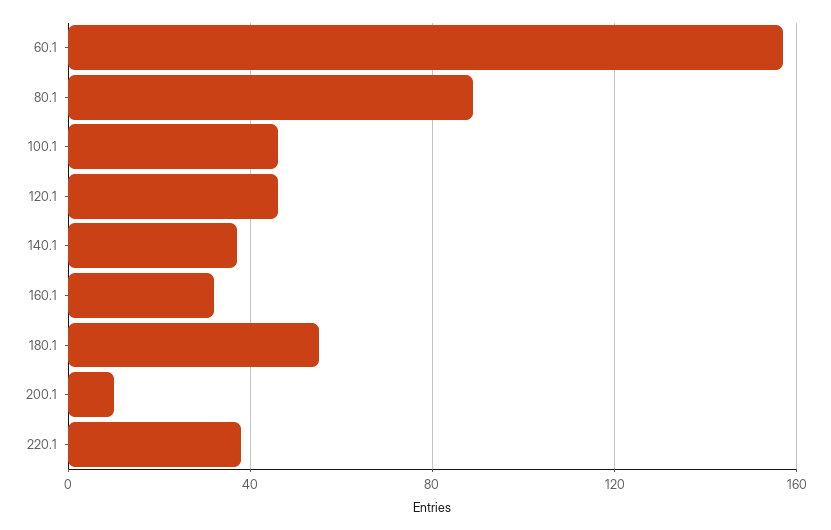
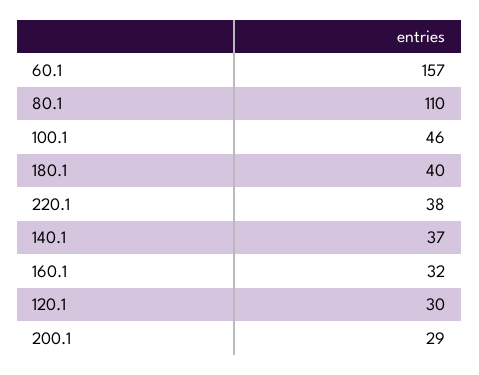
80.1: 90 -> 110
120.1: 45 -> 30
180.1: 55 -> 40
200.1: 10 -> 29

